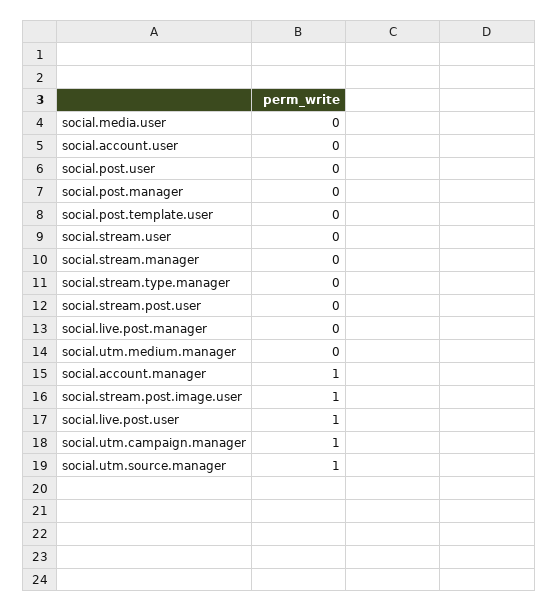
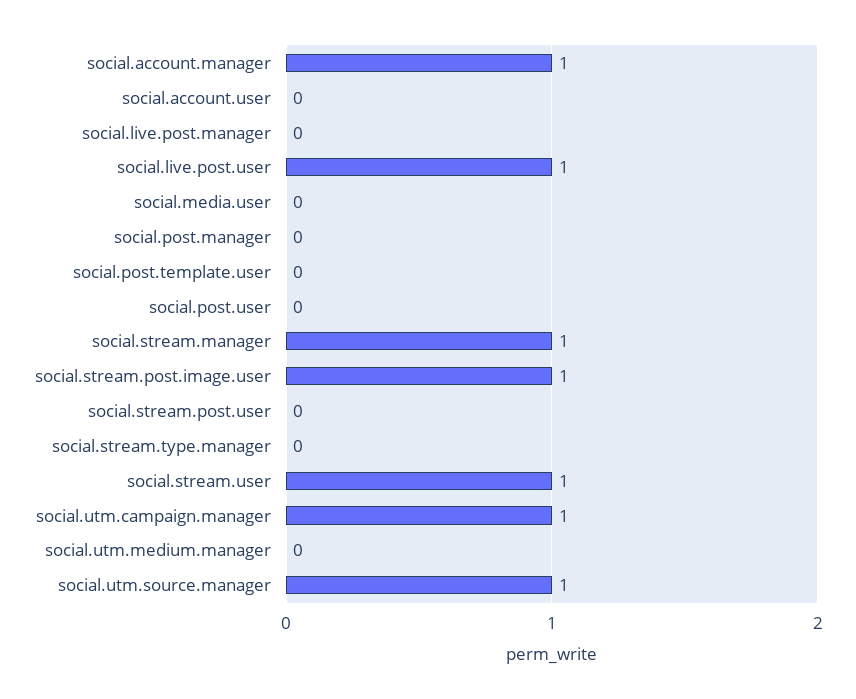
social.stream.user: 0 -> 1
social.stream.manager: 0 -> 1

